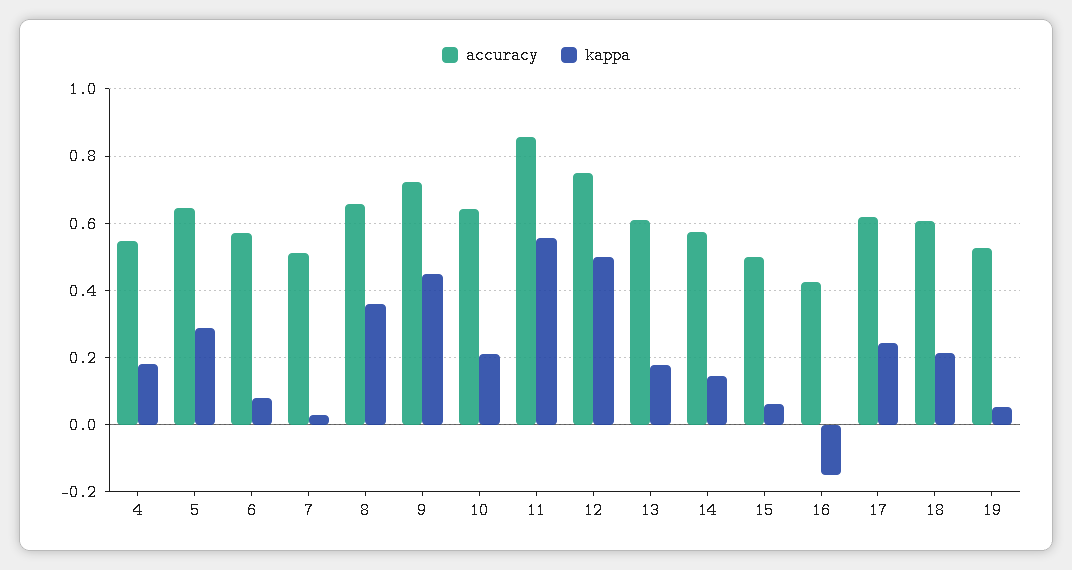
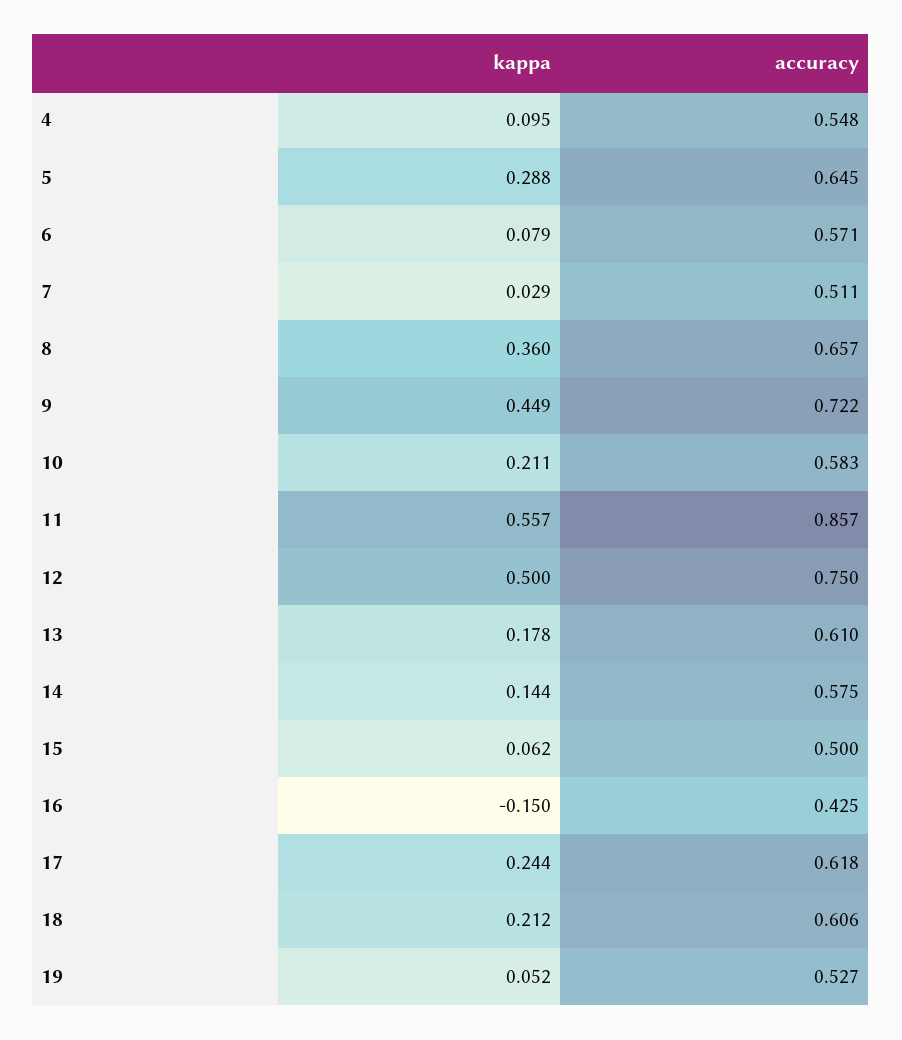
kappa, 4: 0.18 -> 0.095
accuracy, 10: 0.64 -> 0.583

